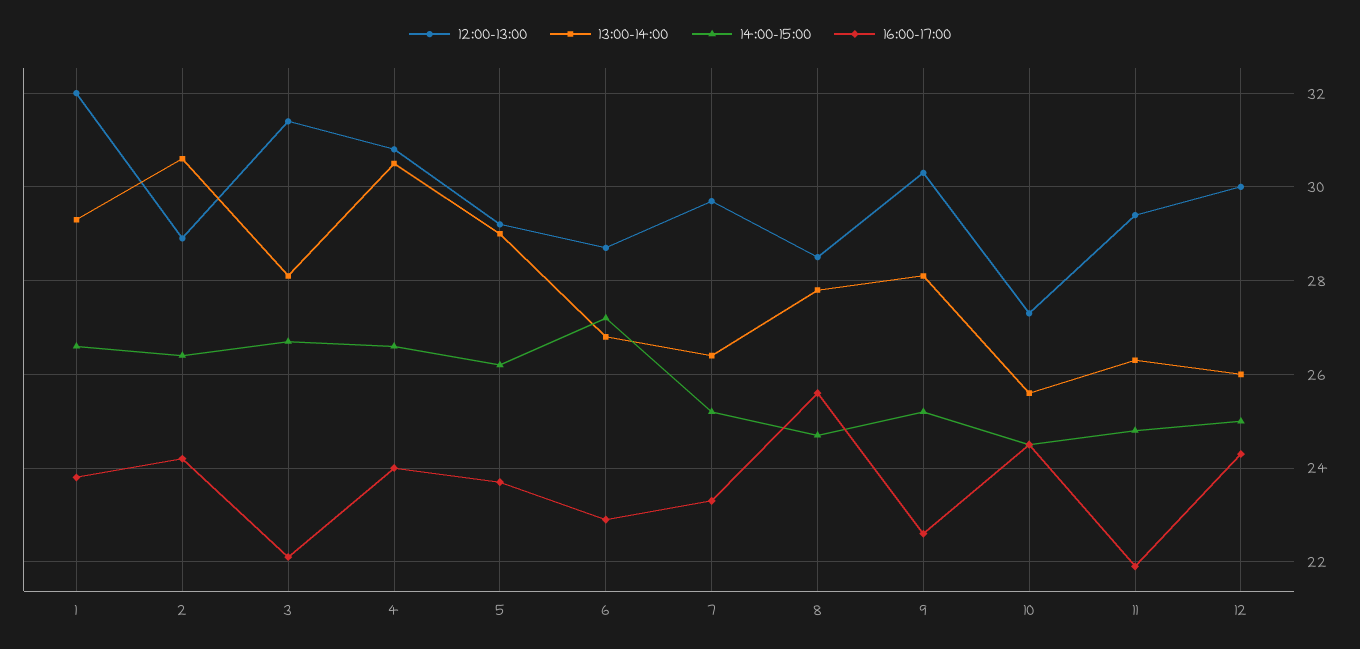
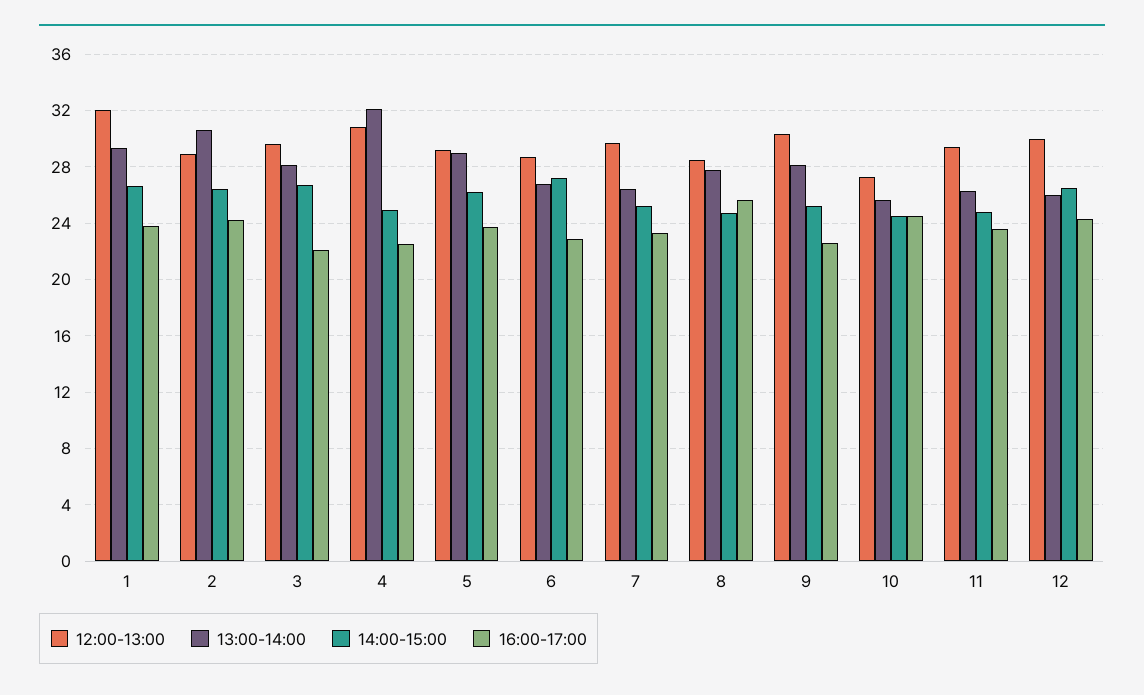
12:00-13:00, 3: 31.5 -> 29.5
13:00-14:00, 4: 30.5 -> 32
14:00-15:00, 4: 26.5 -> 25
16:00-17:00, 4: 24 -> 22.5
16:00-17:00, 11: 22 -> 23.5
14:00-15:00, 12: 25 -> 26.5

